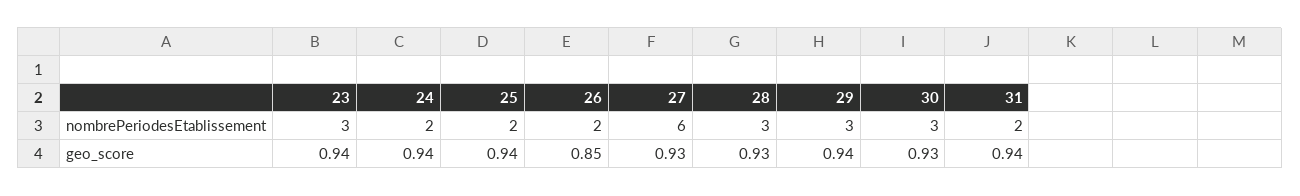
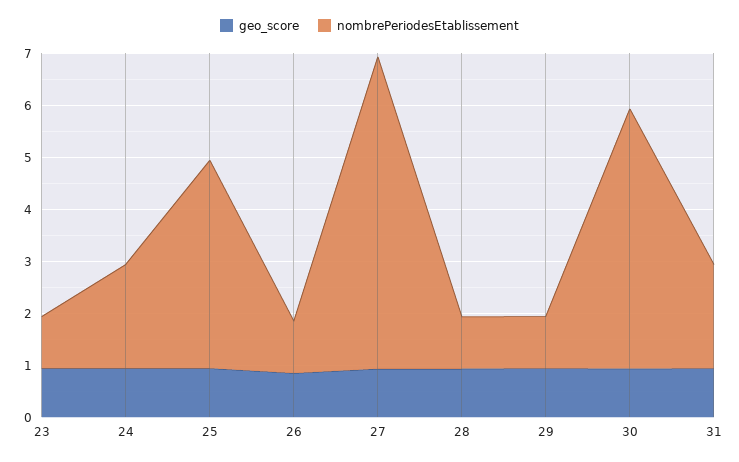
nombrePeriodesEtablissement, 23: 3 -> 1
nombrePeriodesEtablissement, 25: 2 -> 4
nombrePeriodesEtablissement, 26: 2 -> 1
nombrePeriodesEtablissement, 28: 3 -> 1
nombrePeriodesEtablissement, 29: 3 -> 1
nombrePeriodesEtablissement, 30: 3 -> 5

